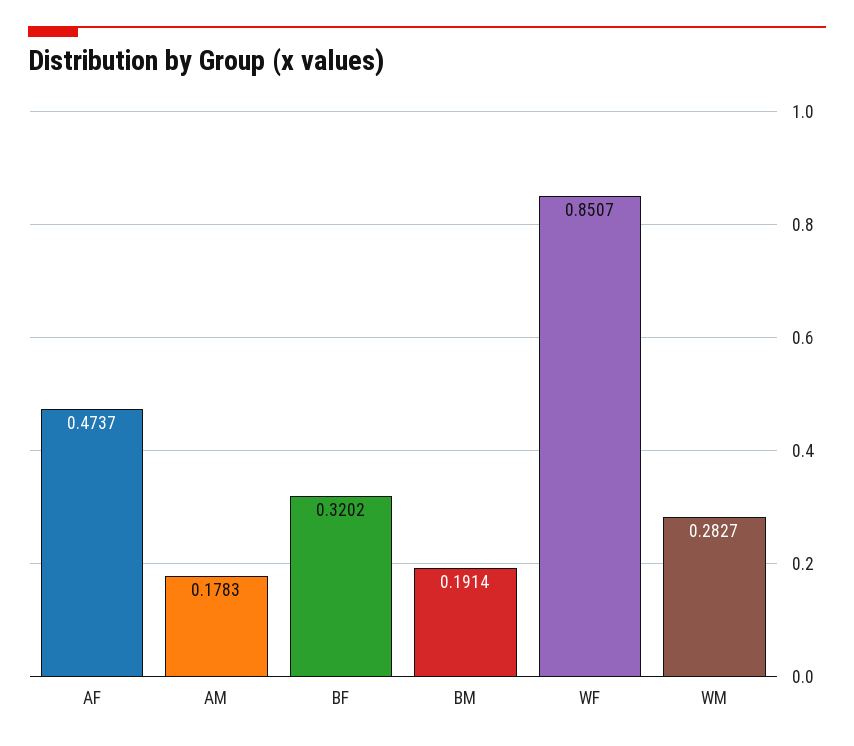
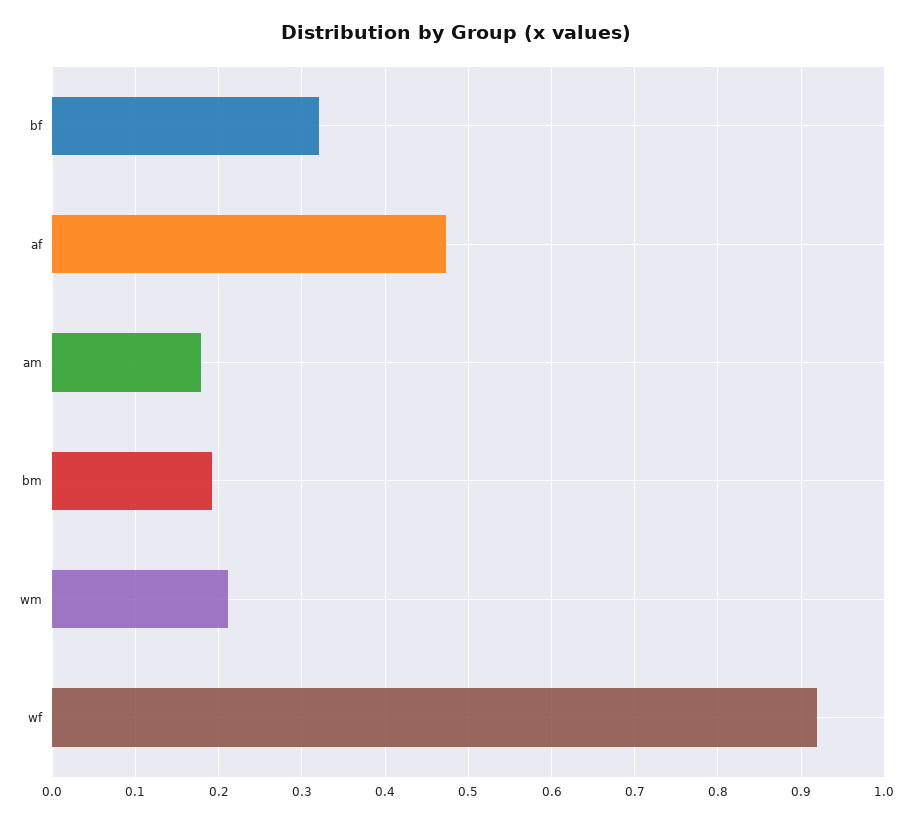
WF: 0.8507 -> 0.92
WM: 0.2827 -> 0.21

